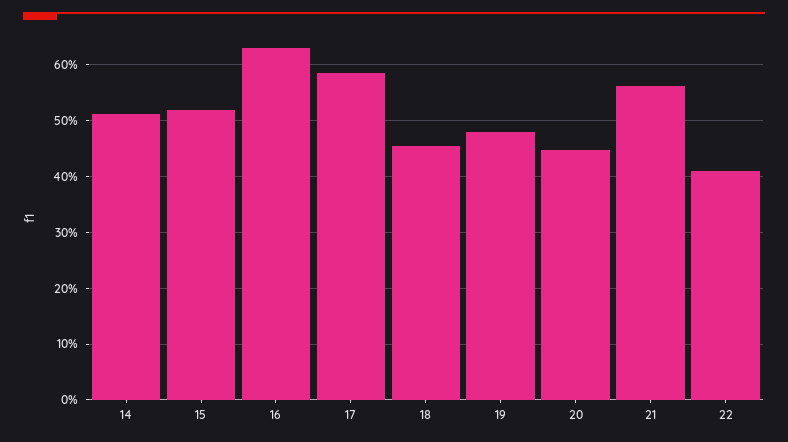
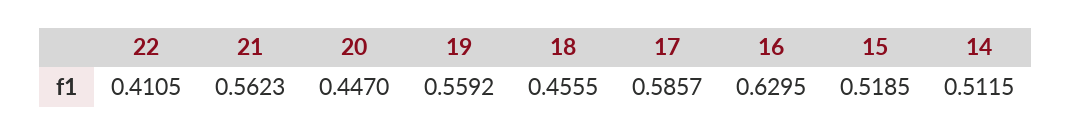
19: 0.48 -> 0.5592

